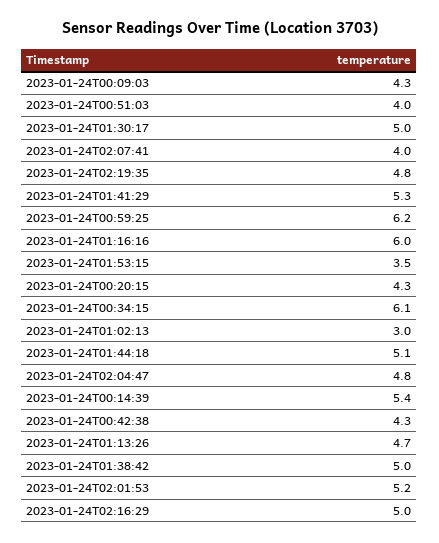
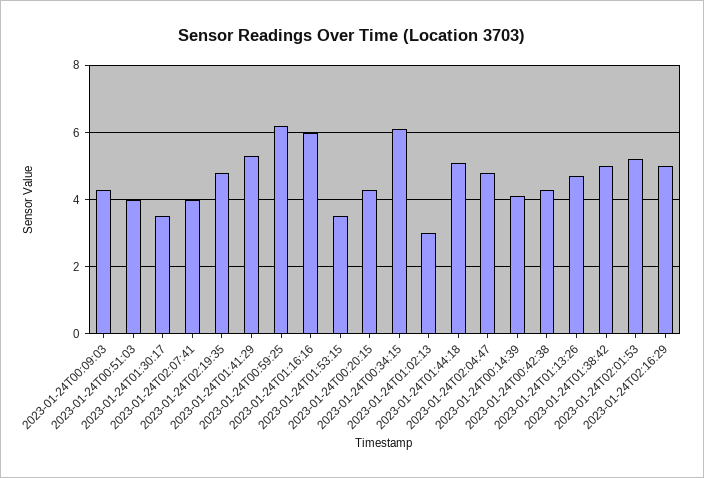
2023-01-24T01:30:17: 5 -> 3.5
2023-01-24T00:14:39: 5.4 -> 4

